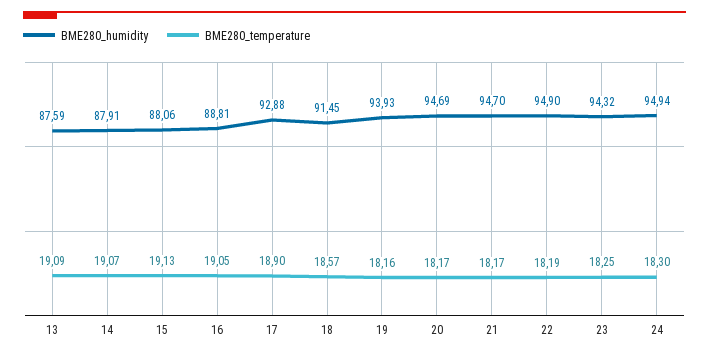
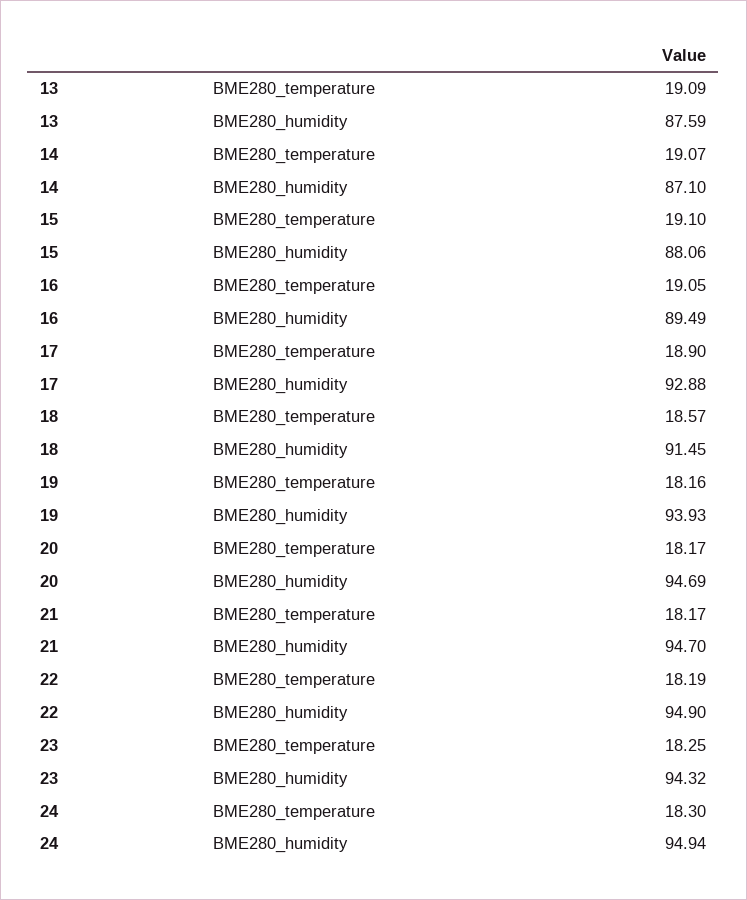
BME280_humidity, 14: 87.91 -> 87.1
BME280_temperature, 15: 19.13 -> 19.1
BME280_humidity, 16: 88.81 -> 89.49

